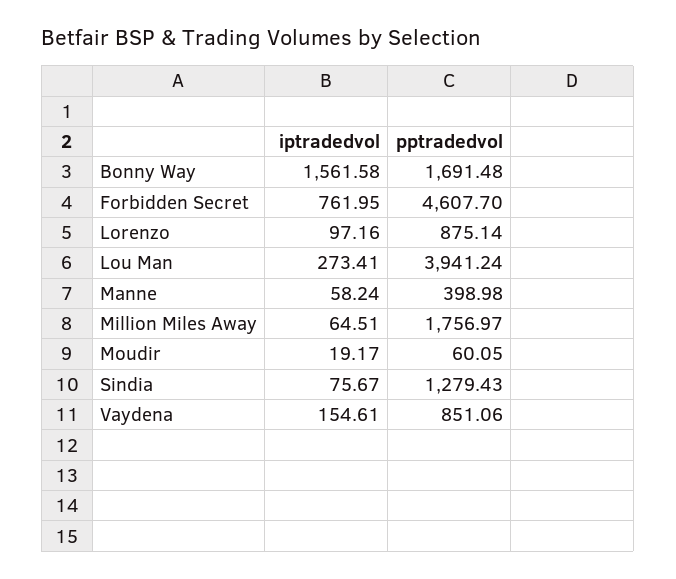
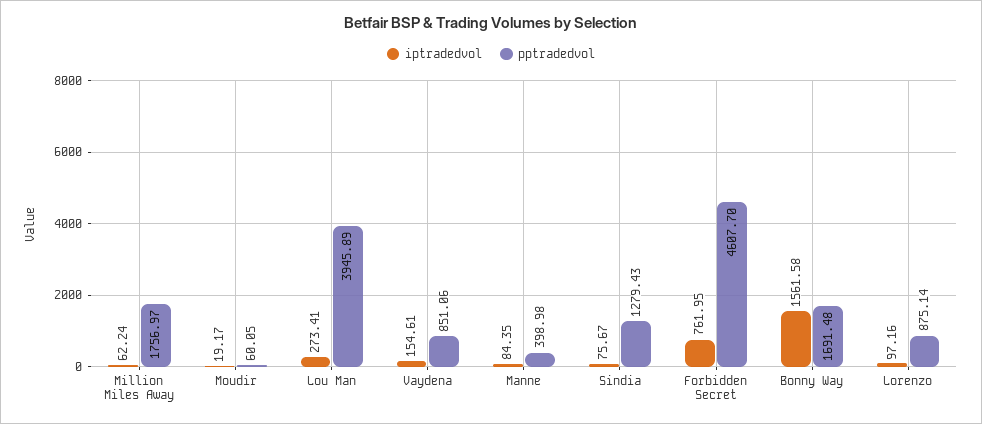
pptradedvol, Lou Man: 3941.24 -> 3945.89
iptradedvol, Manne: 58.24 -> 84.35
iptradedvol, Million Miles Away: 64.51 -> 62.24

